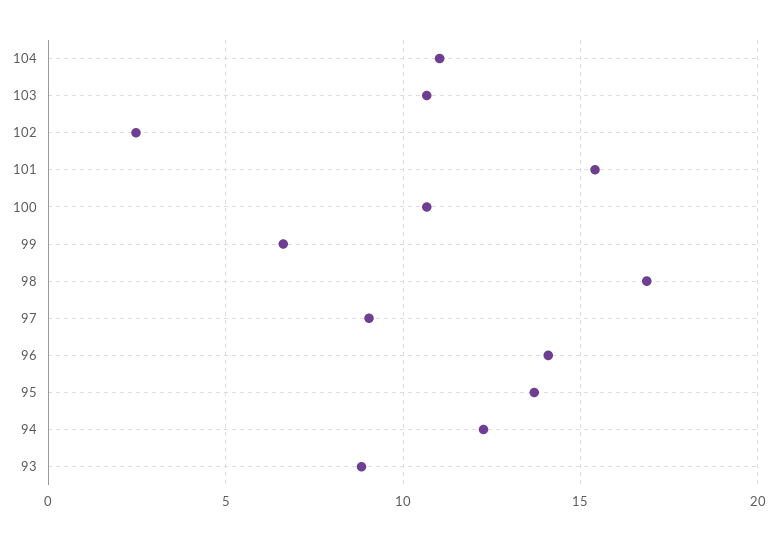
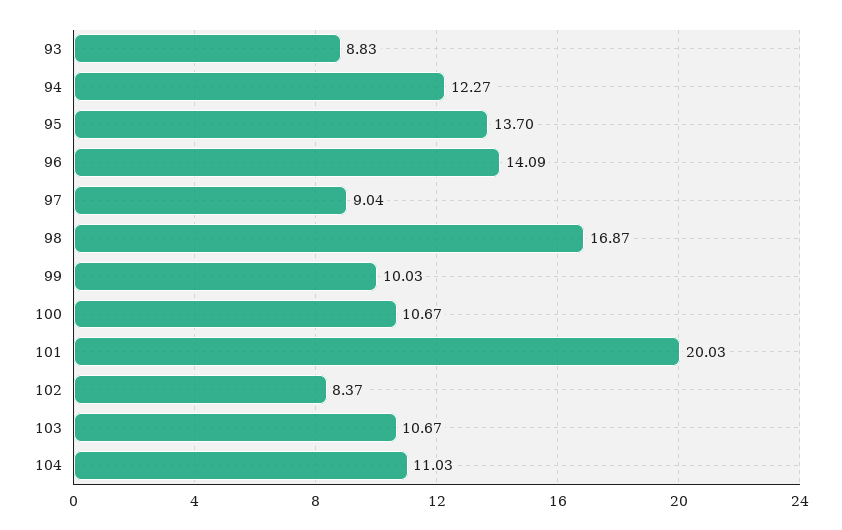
102: 2.5 -> 8.37
101: 15.5 -> 20.03
99: 6.5 -> 10.03

